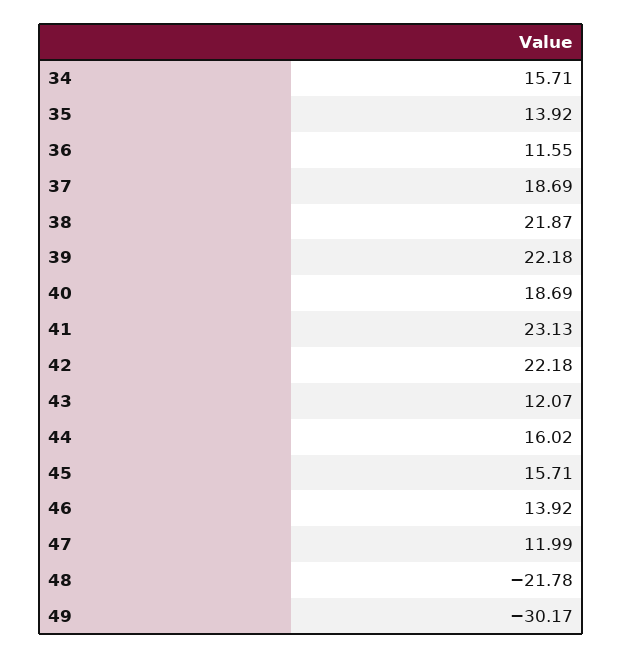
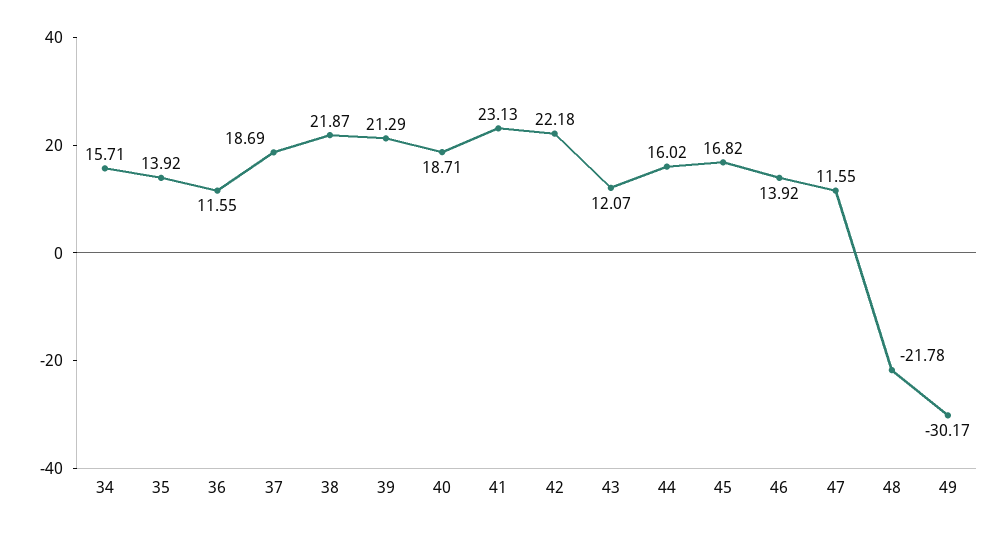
39: 22.18 -> 21.29
40: 18.69 -> 18.71
45: 15.71 -> 16.82
47: 11.99 -> 11.55

